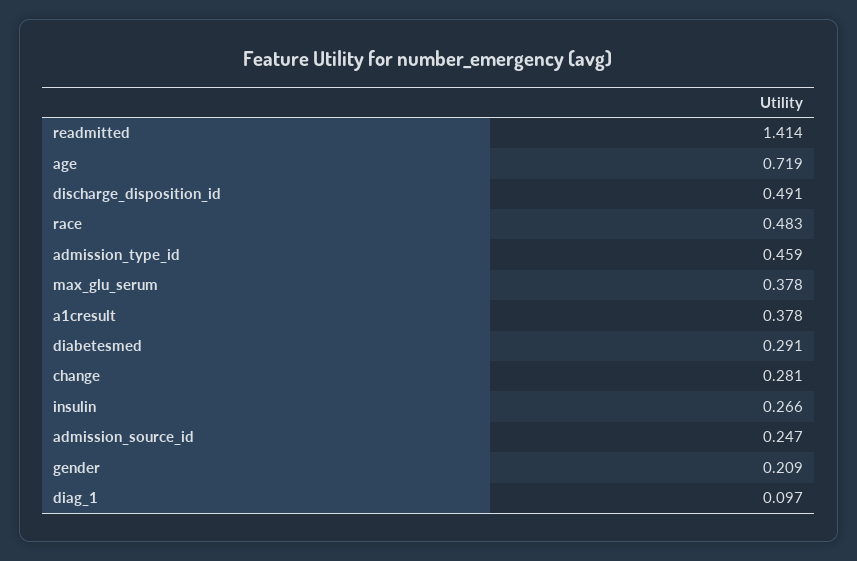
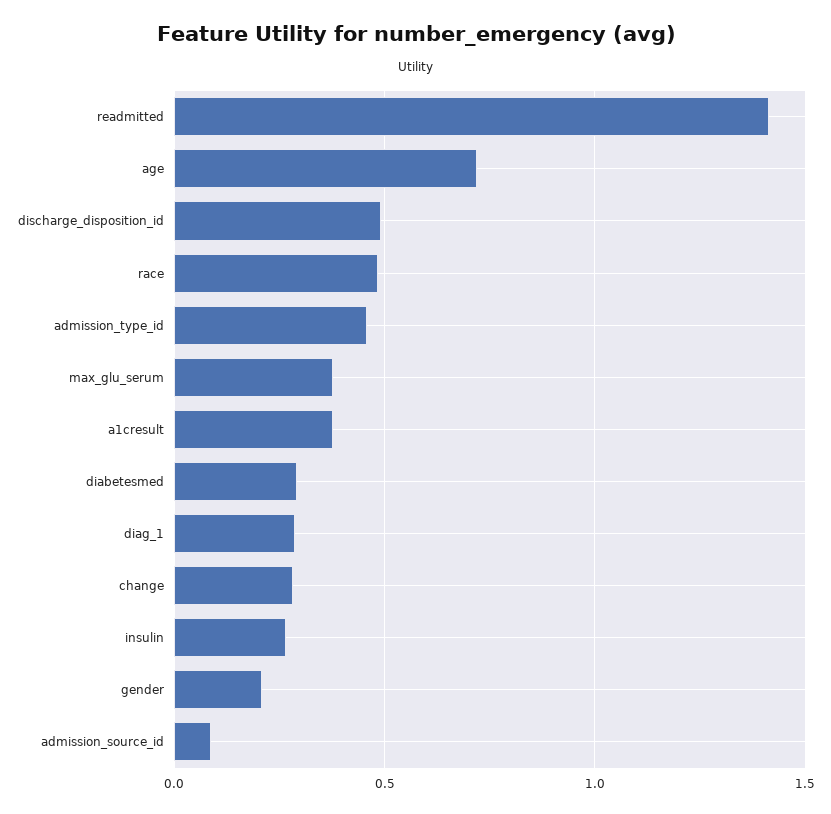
admission_source_id: 0.247 -> 0.1
diag_1: 0.097 -> 0.3

